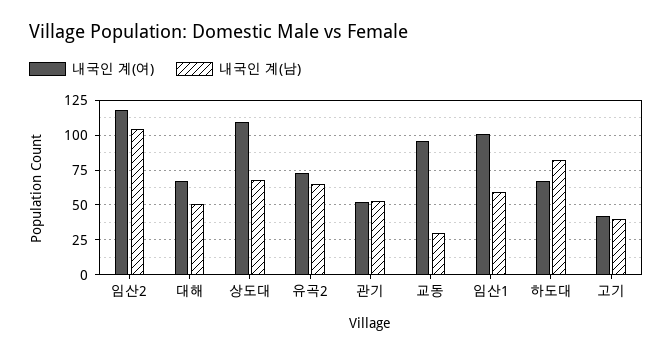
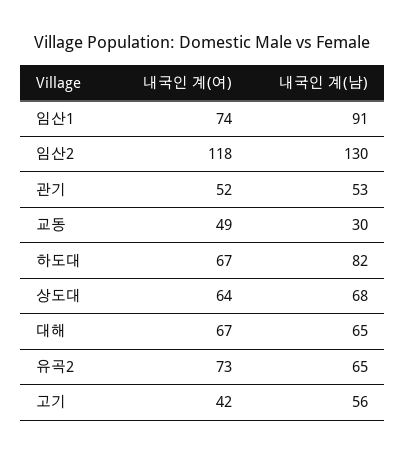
내국인 계(남), 임산2: 105 -> 130
내국인 계(남), 대해: 50 -> 65
내국인 계(여), 상도대: 110 -> 64
내국인 계(여), 교동: 95 -> 49
내국인 계(여), 임산1: 100 -> 74
내국인 계(남), 임산1: 60 -> 91
내국인 계(남), 고기: 40 -> 56

